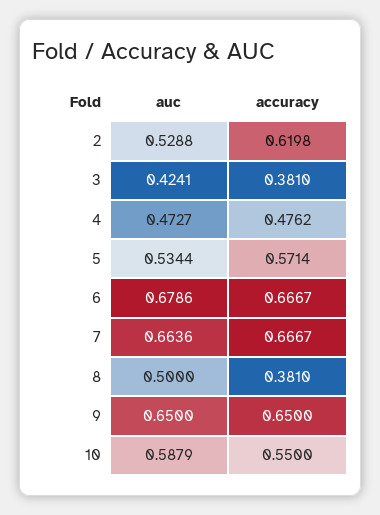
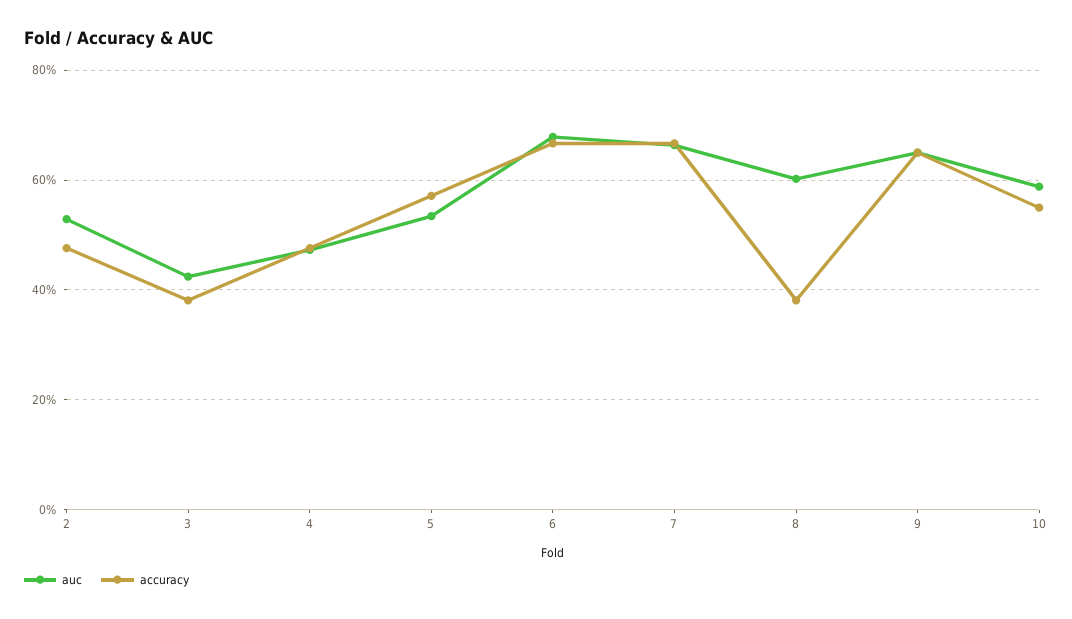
accuracy, 2: 0.6198 -> 0.48
auc, 8: 0.5 -> 0.6

